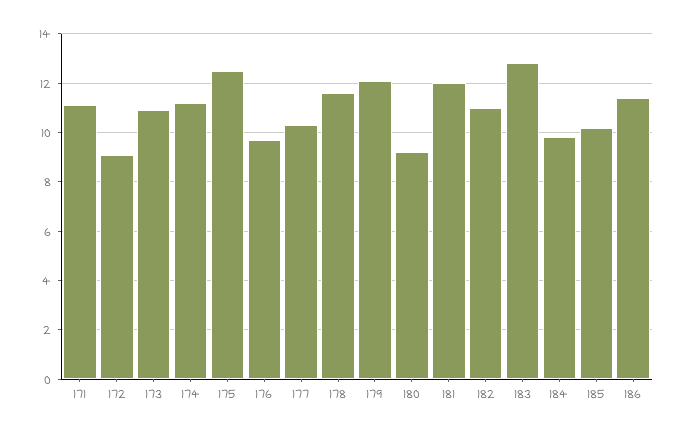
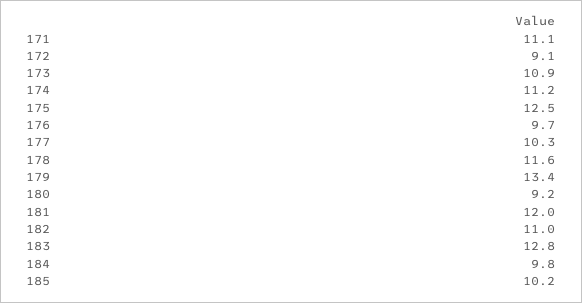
179: 12 -> 13.4
186: 11.5 -> none

